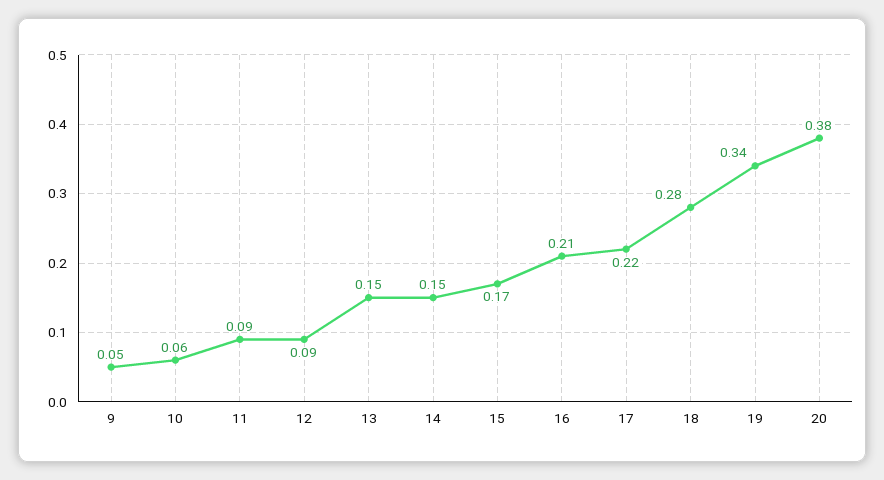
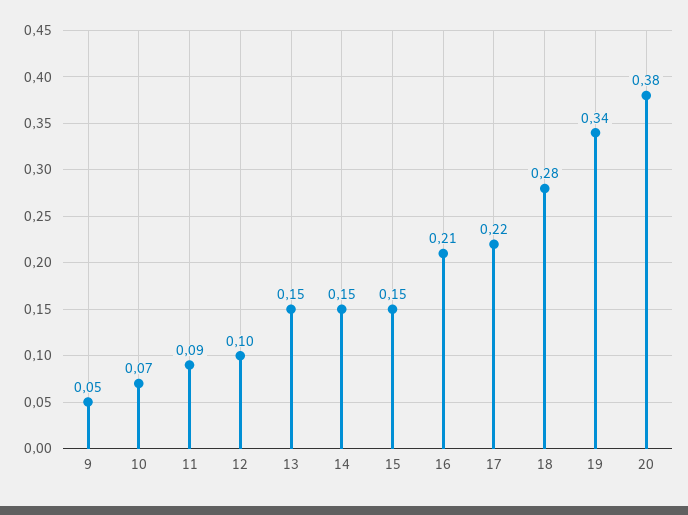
10: 0.06 -> 0.07
12: 0.09 -> 0.1
15: 0.17 -> 0.15

